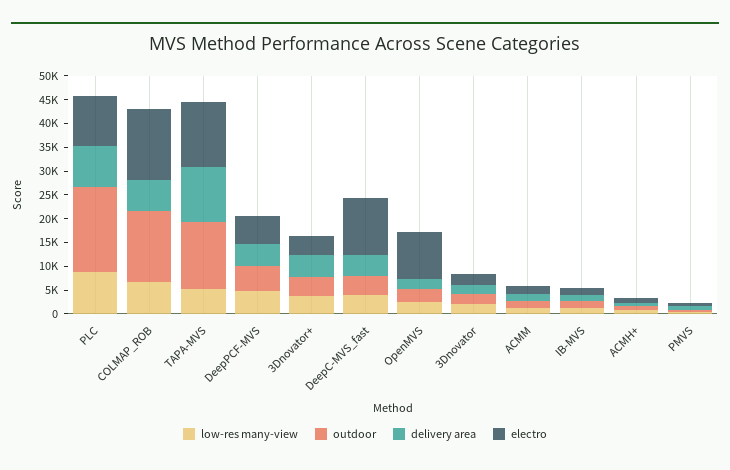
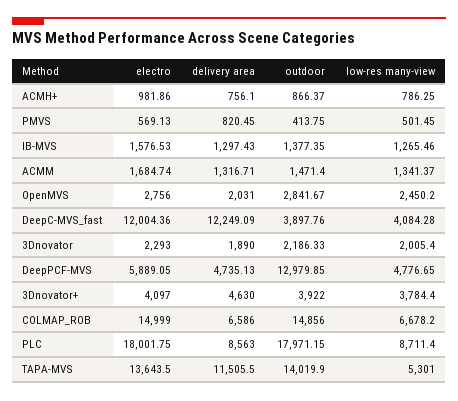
electro, PLC: 10000 -> 18001.75
outdoor, DeepPCF-MVS: 5000 -> 12979.85
delivery area, DeepC-MVS_fast: 5000 -> 12249.09
electro, OpenMVS: 10000 -> 2756

